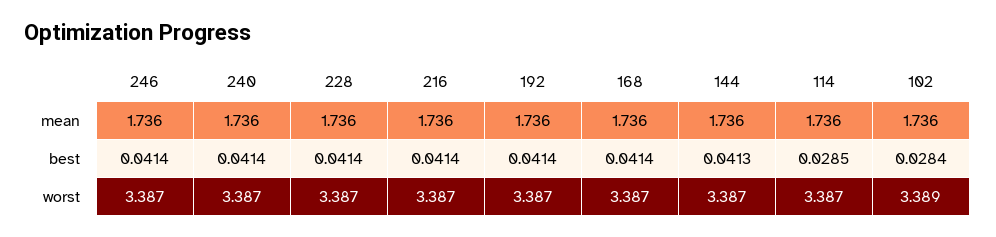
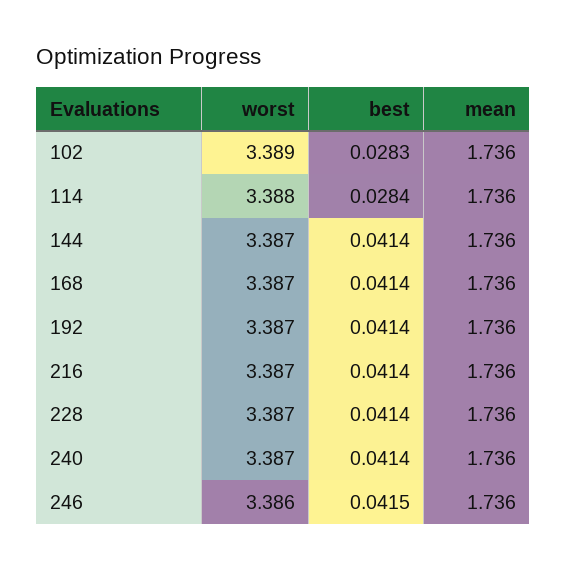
246, best: 0.0414 -> 0.0415
144, best: 0.0413 -> 0.0414
114, best: 0.0285 -> 0.0284
102, best: 0.0284 -> 0.0283
246, worst: 3.387 -> 3.386
114, worst: 3.387 -> 3.388

